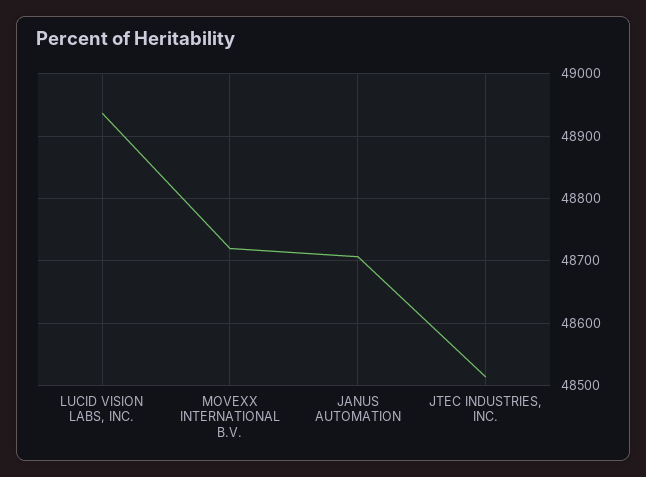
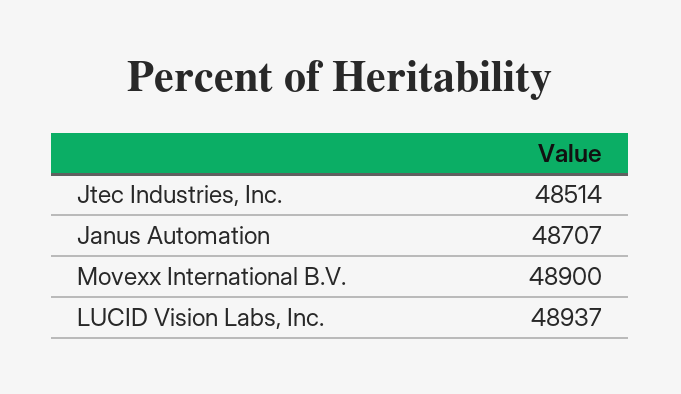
MOVEXX INTERNATIONAL B.V.: 48720 -> 48900

